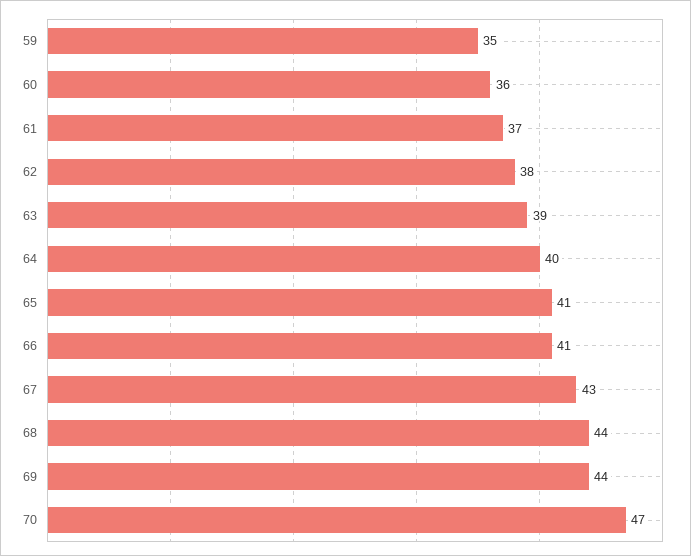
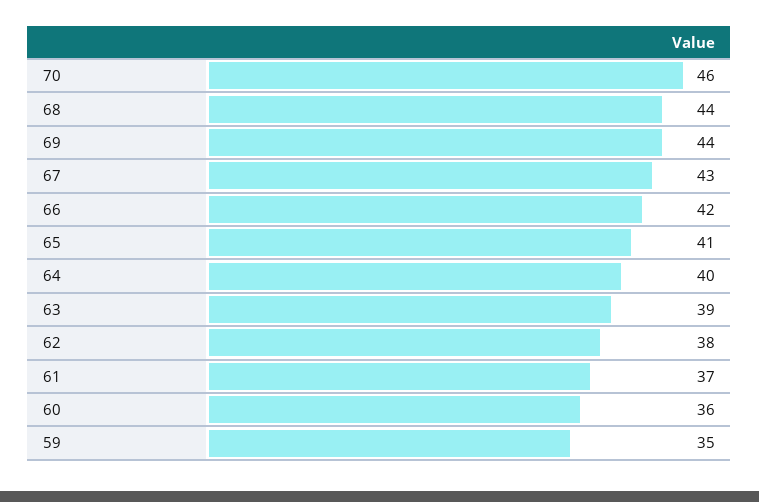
66: 41 -> 42
70: 47 -> 46

